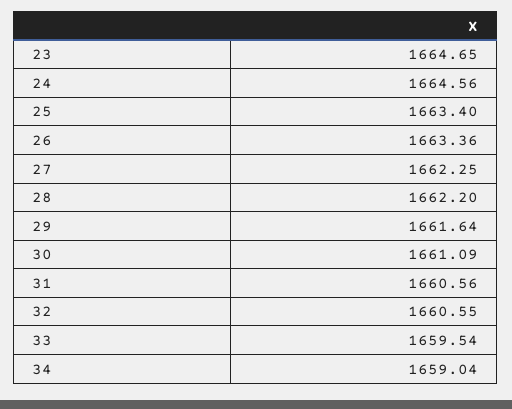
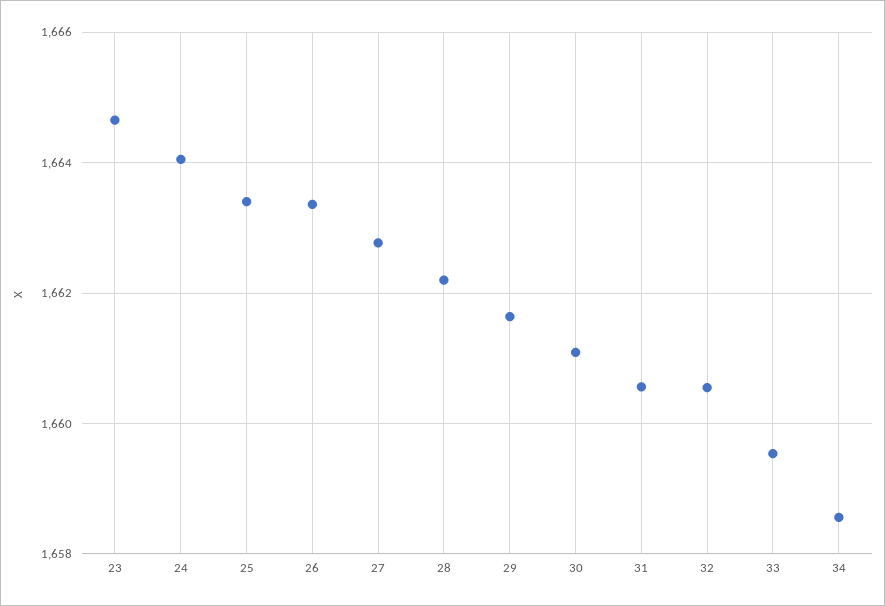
24: 1664.56 -> 1664
27: 1662.25 -> 1662.8
34: 1659.04 -> 1658.6

